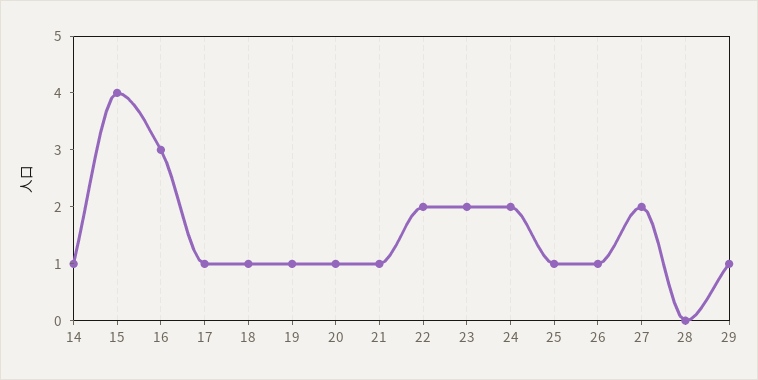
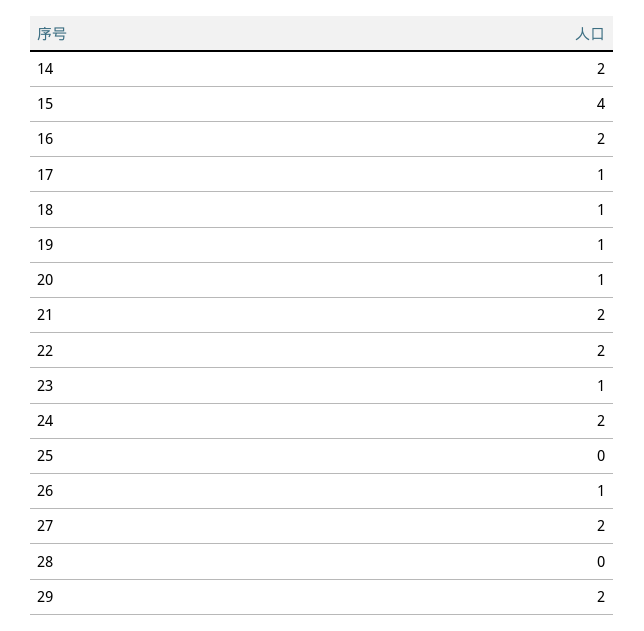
14: 1 -> 2
16: 3 -> 2
21: 1 -> 2
23: 2 -> 1
25: 1 -> 0
29: 1 -> 2

